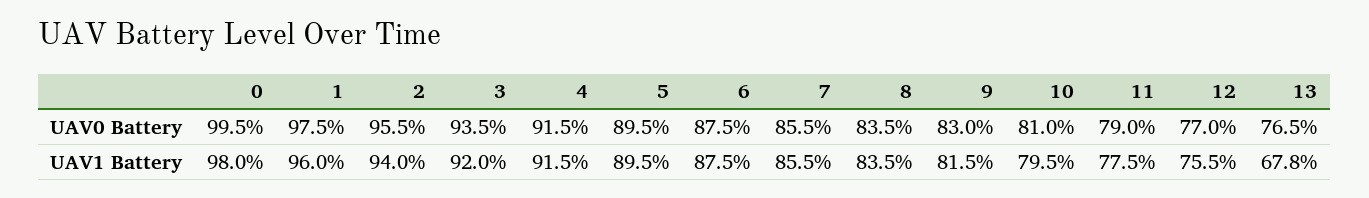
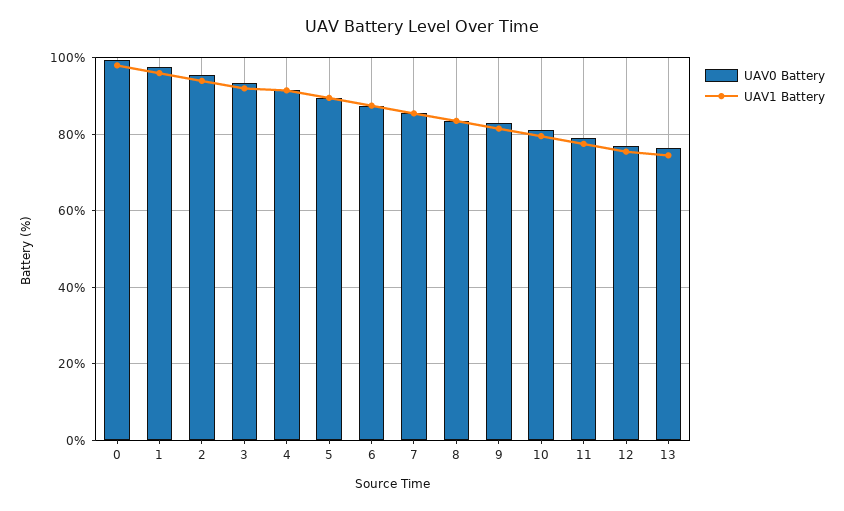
UAV1 Battery, 13: 67.8 -> 74

